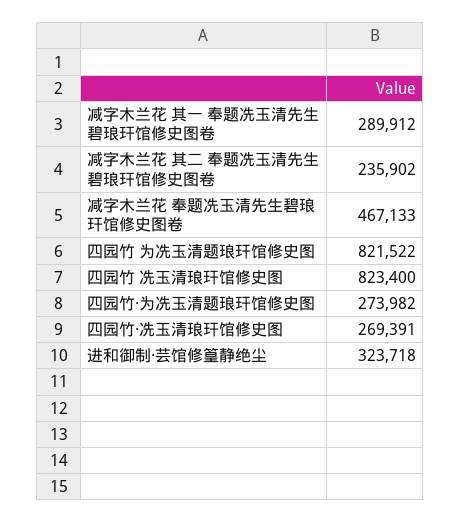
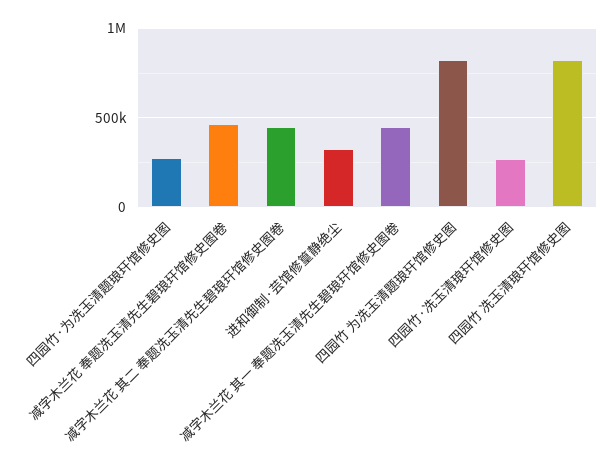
减字木兰花 其一 奉题冼玉清先生碧琅玕馆修史图卷: 289912 -> 450000
减字木兰花 其二 奉题冼玉清先生碧琅玕馆修史图卷: 235902 -> 450000

